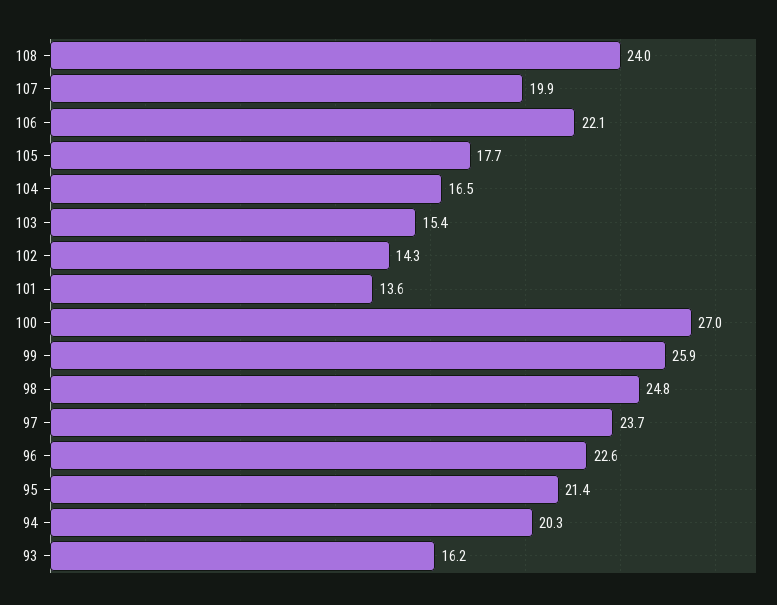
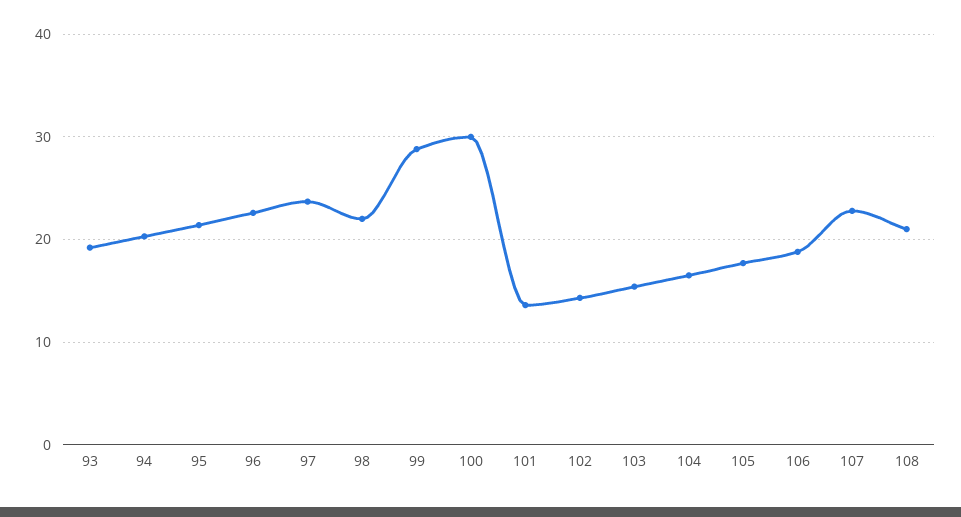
108: 24 -> 21
107: 19.9 -> 23
106: 22.1 -> 19
100: 27 -> 30
99: 25.9 -> 29
98: 24.8 -> 22
93: 16.2 -> 19

